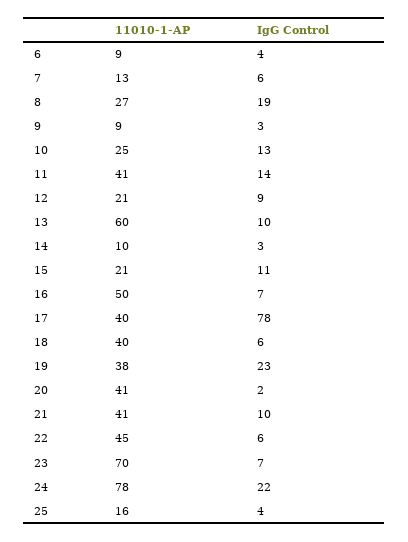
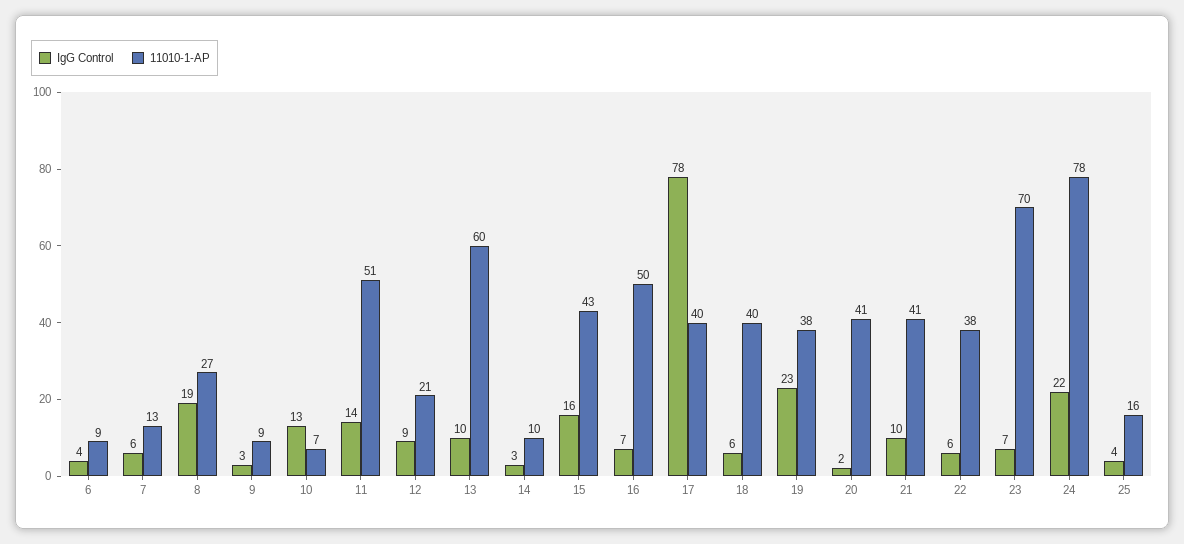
11010-1-AP, 10: 25 -> 7
11010-1-AP, 11: 41 -> 51
11010-1-AP, 15: 21 -> 43
IgG Control, 15: 11 -> 16
11010-1-AP, 22: 45 -> 38

